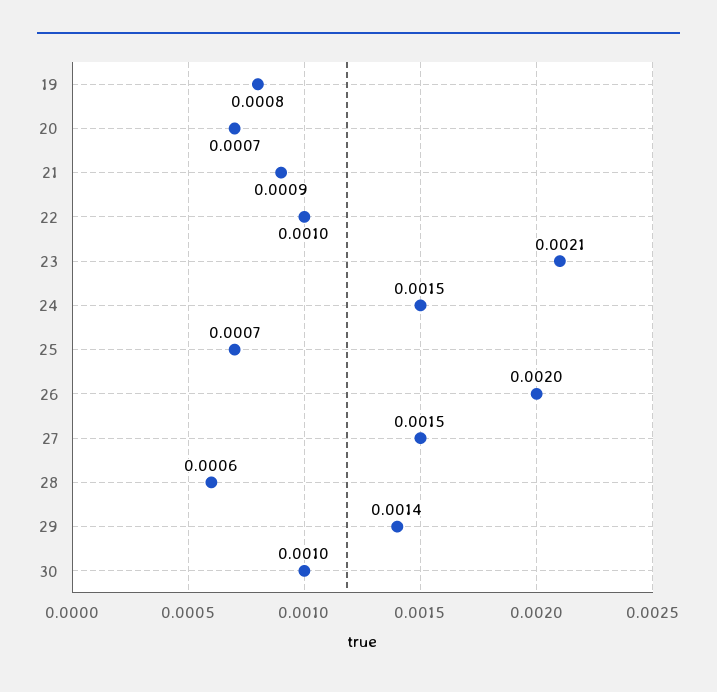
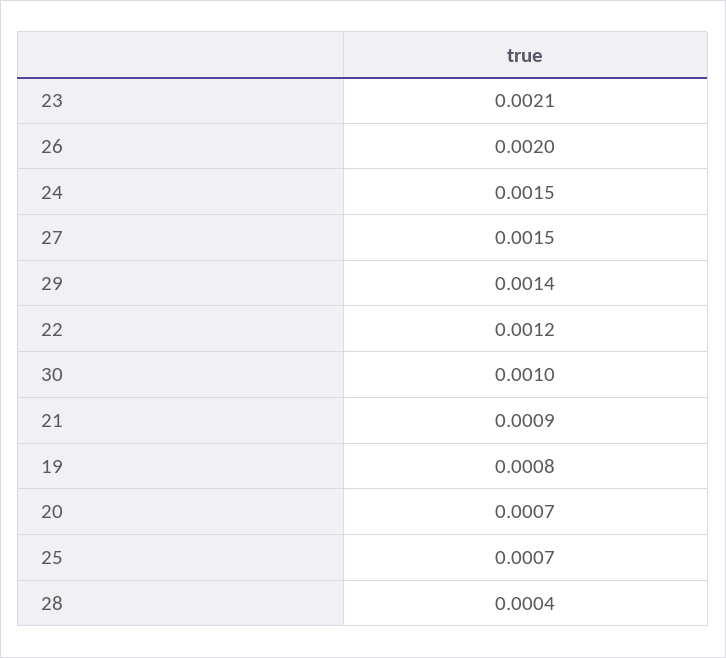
22: 0.001 -> 0.0012
28: 0.0006 -> 0.0004

